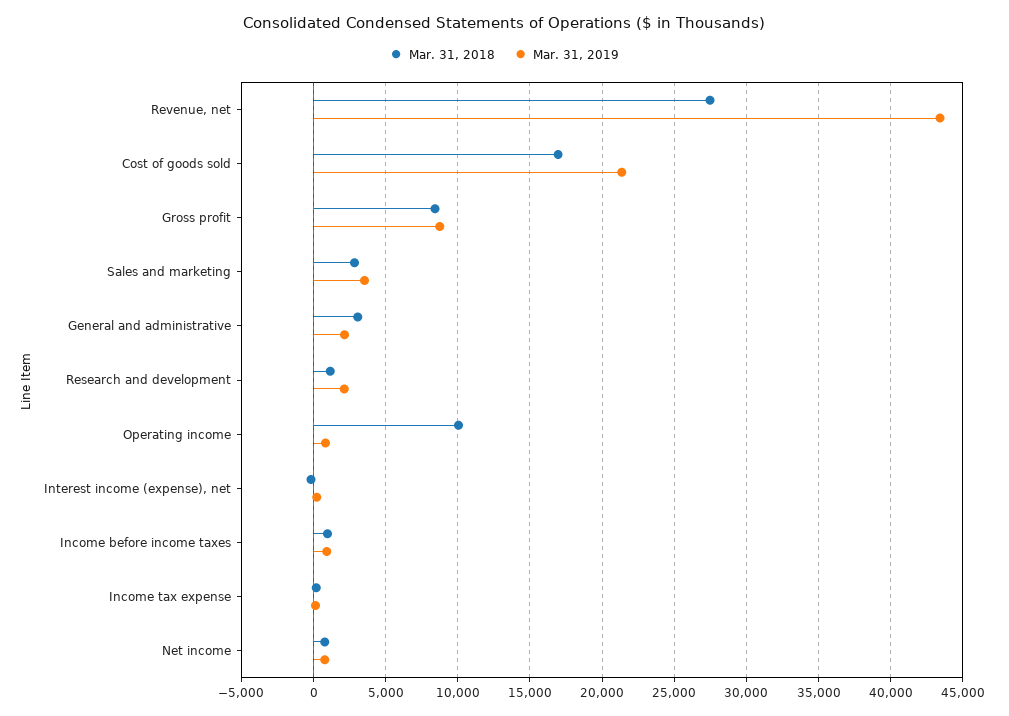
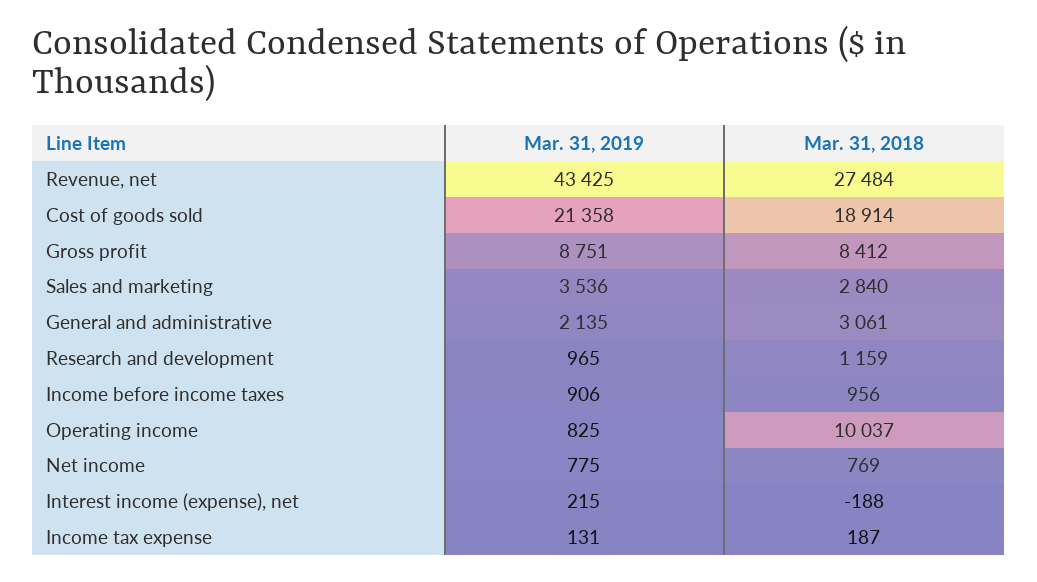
Mar. 31, 2018, Cost of goods sold: 17000 -> 18914
Mar. 31, 2019, Research and development: 2000 -> 965

